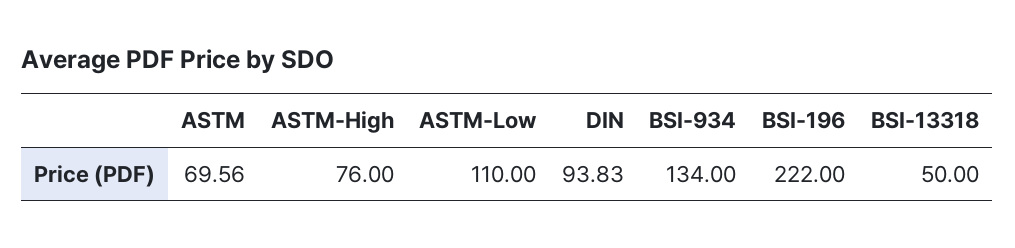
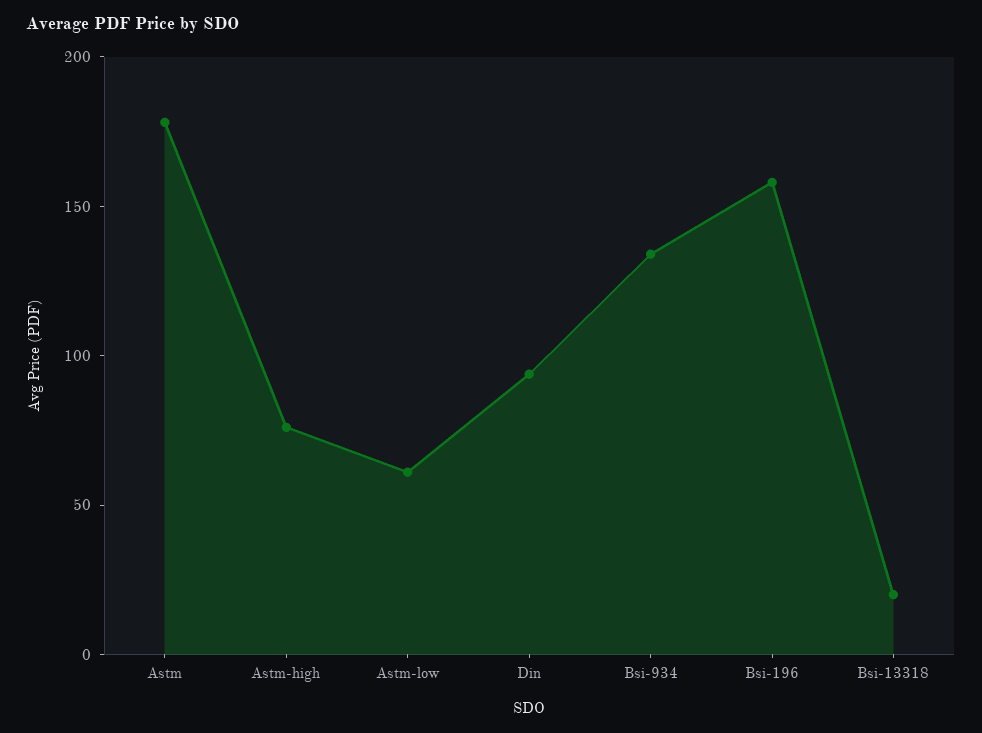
ASTM: 69.56 -> 180
ASTM-Low: 110 -> 60
BSI-196: 222 -> 160
BSI-13318: 50 -> 20

